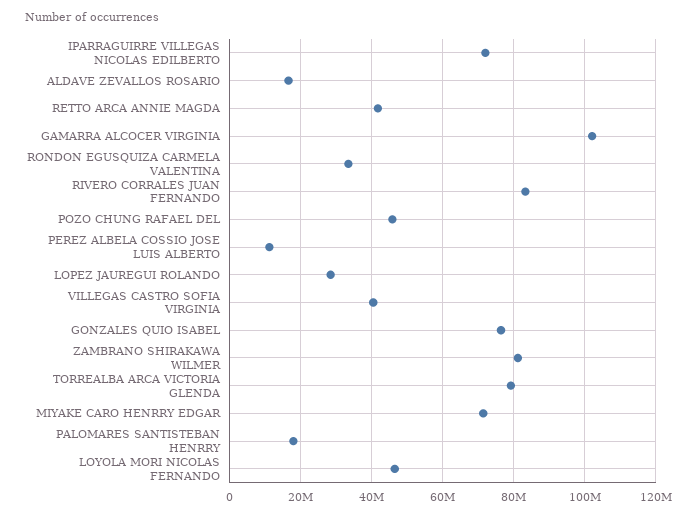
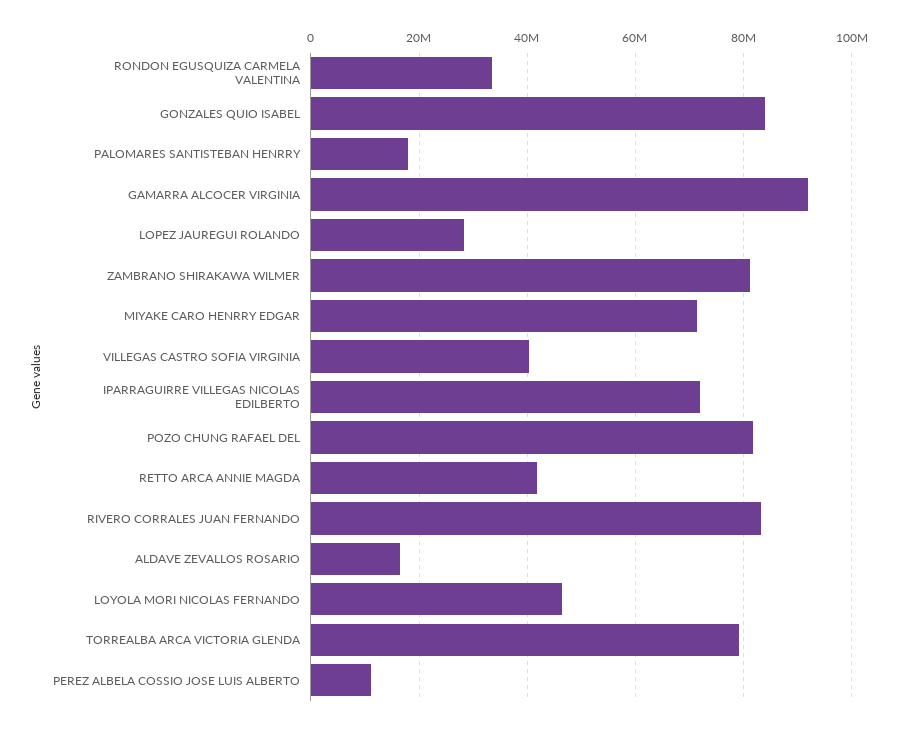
GAMARRA ALCOCER VIRGINIA: 102000000 -> 92000000
POZO CHUNG RAFAEL DEL: 46000000 -> 82000000
GONZALES QUIO ISABEL: 76000000 -> 84000000

